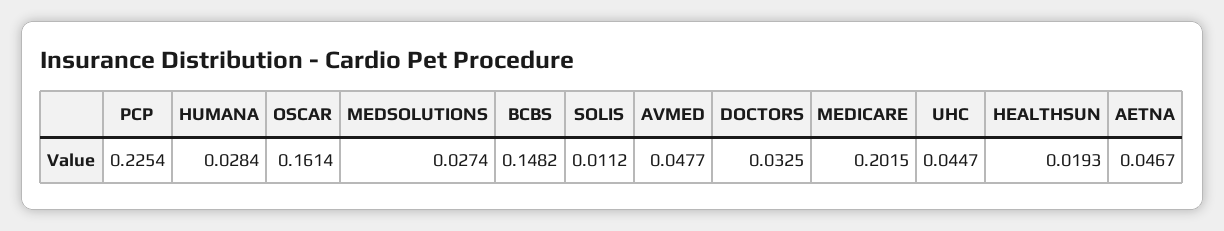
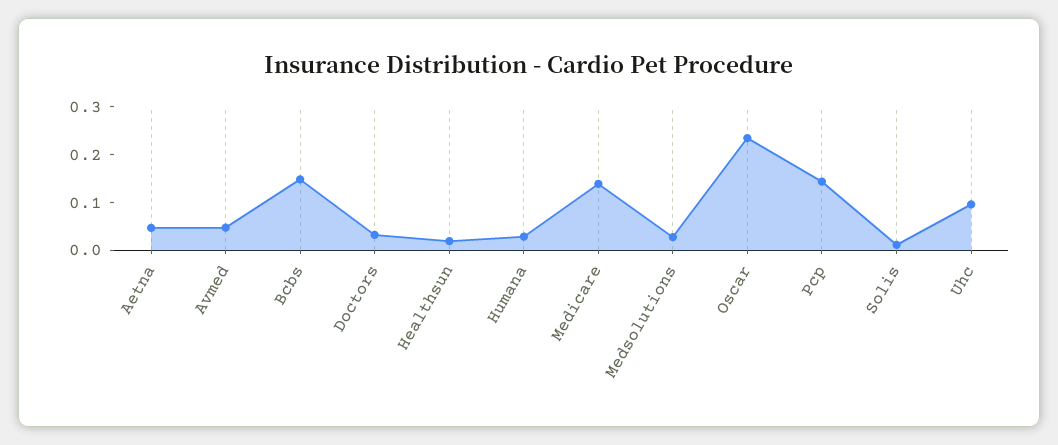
PCP: 0.2254 -> 0.14
OSCAR: 0.1614 -> 0.24
MEDICARE: 0.2015 -> 0.14
UHC: 0.0447 -> 0.1

